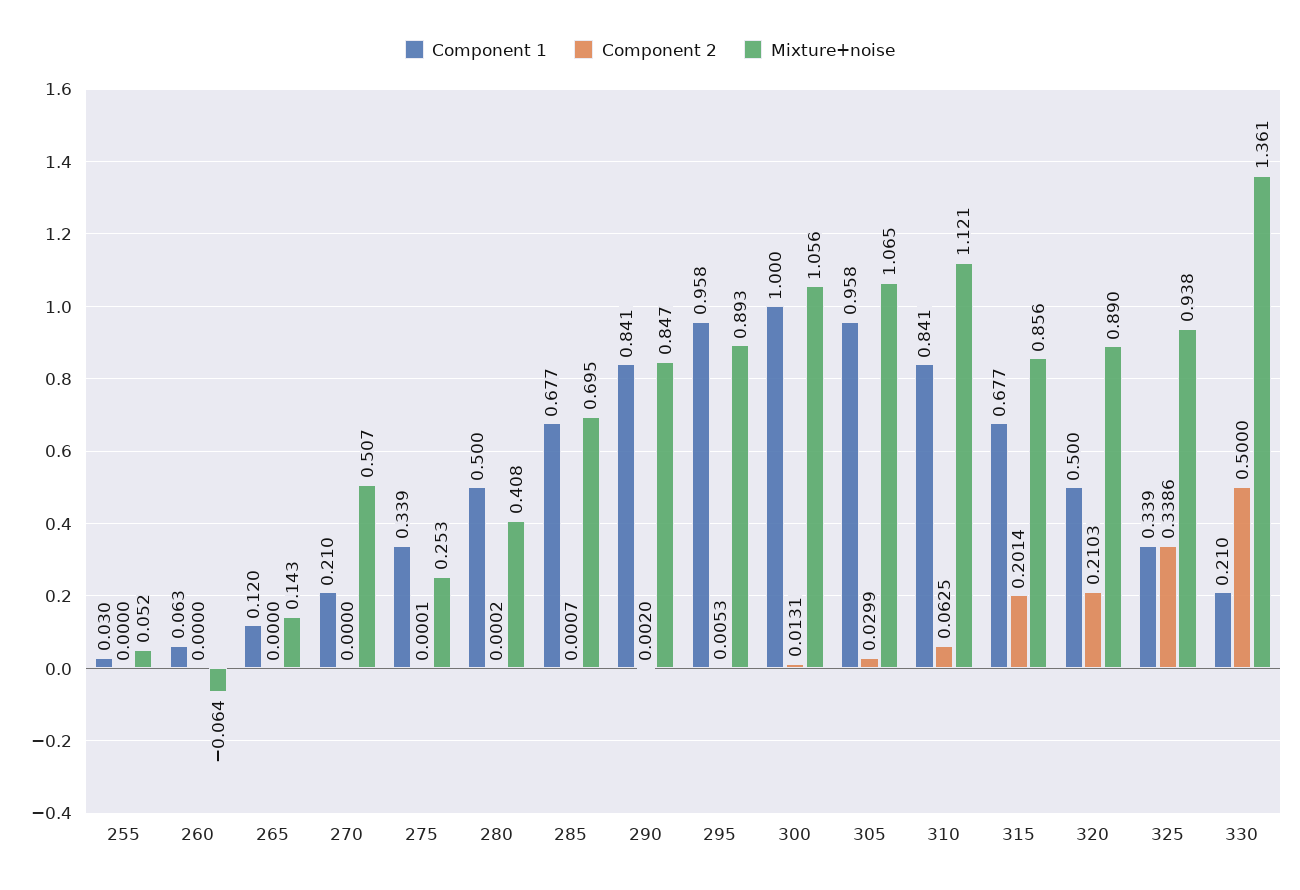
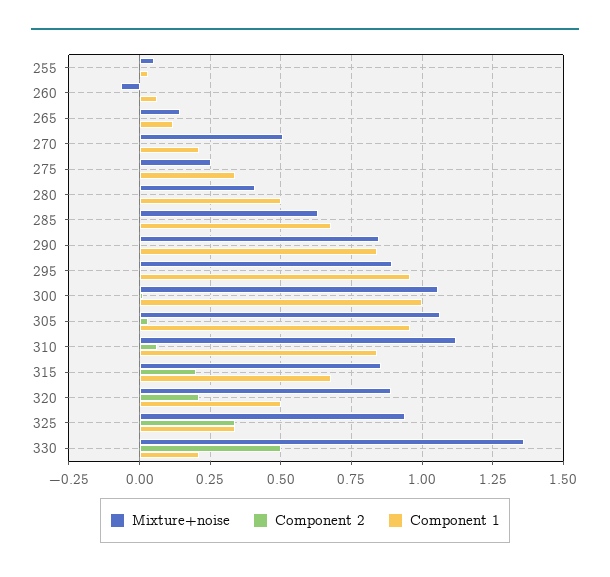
Mixture+noise, 285: 0.695 -> 0.625

